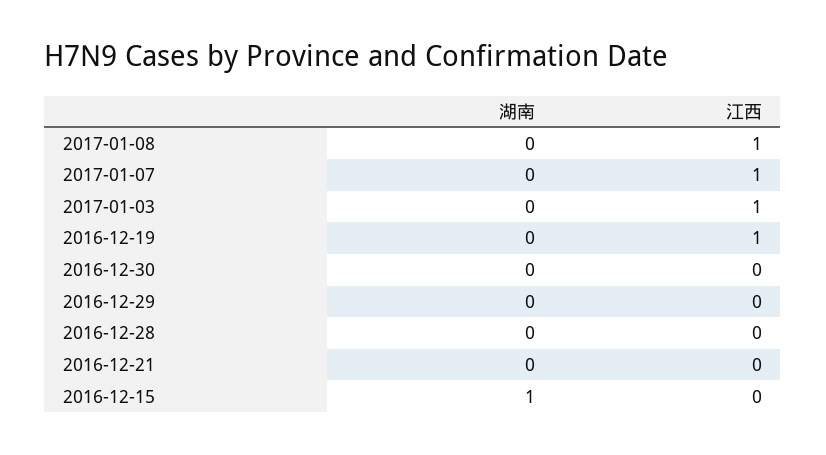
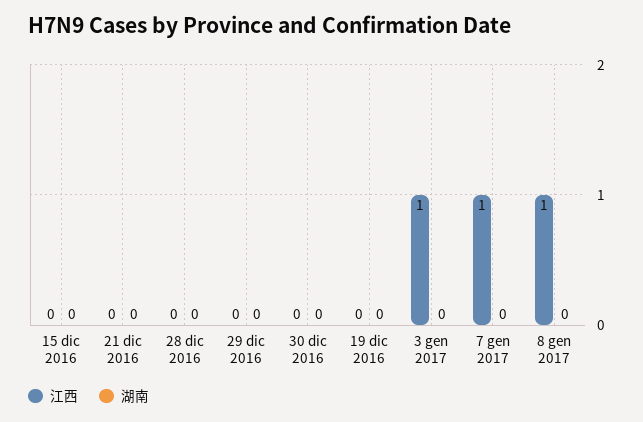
江西, 2016-12-19: 1 -> 0
湖南, 2016-12-15: 1 -> 0

